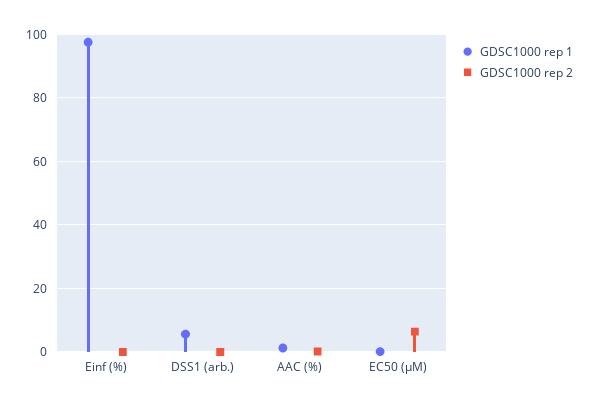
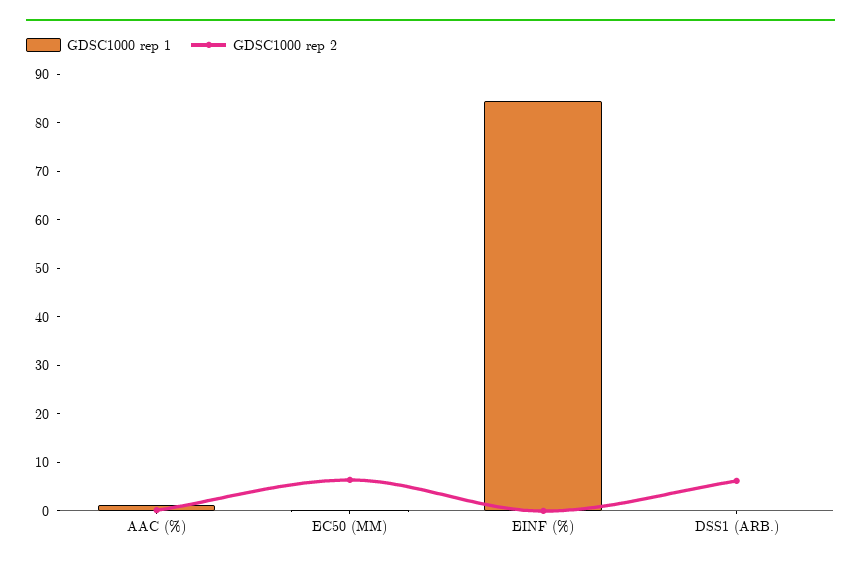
GDSC1000 rep 1, Einf (%): 98 -> 84
GDSC1000 rep 1, DSS1 (arb.): 6 -> 0
GDSC1000 rep 2, DSS1 (arb.): 0 -> 6

